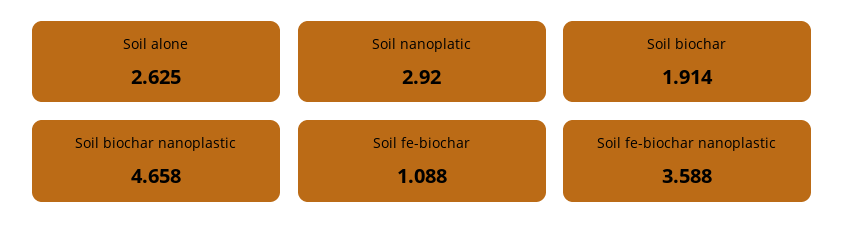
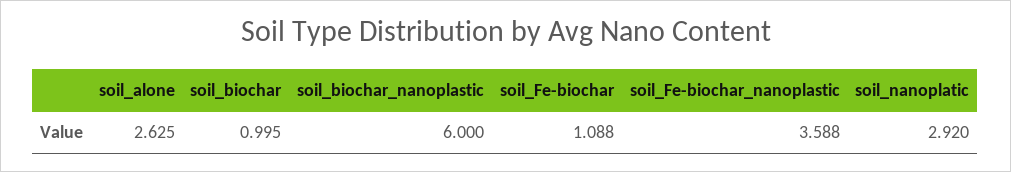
Soil biochar: 1.914 -> 0.995
Soil biochar nanoplastic: 4.658 -> 6

